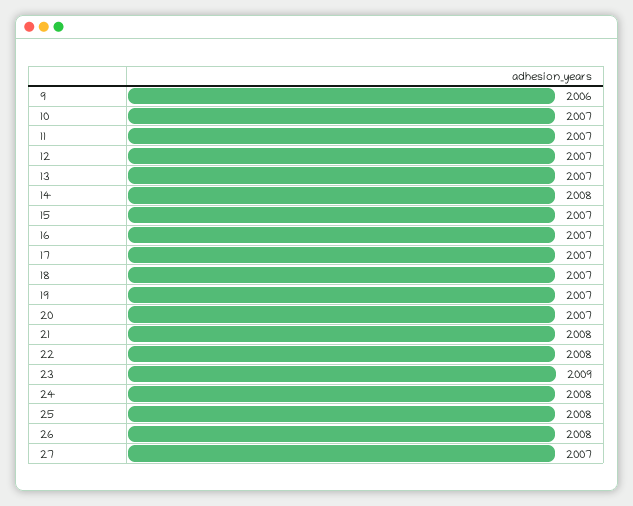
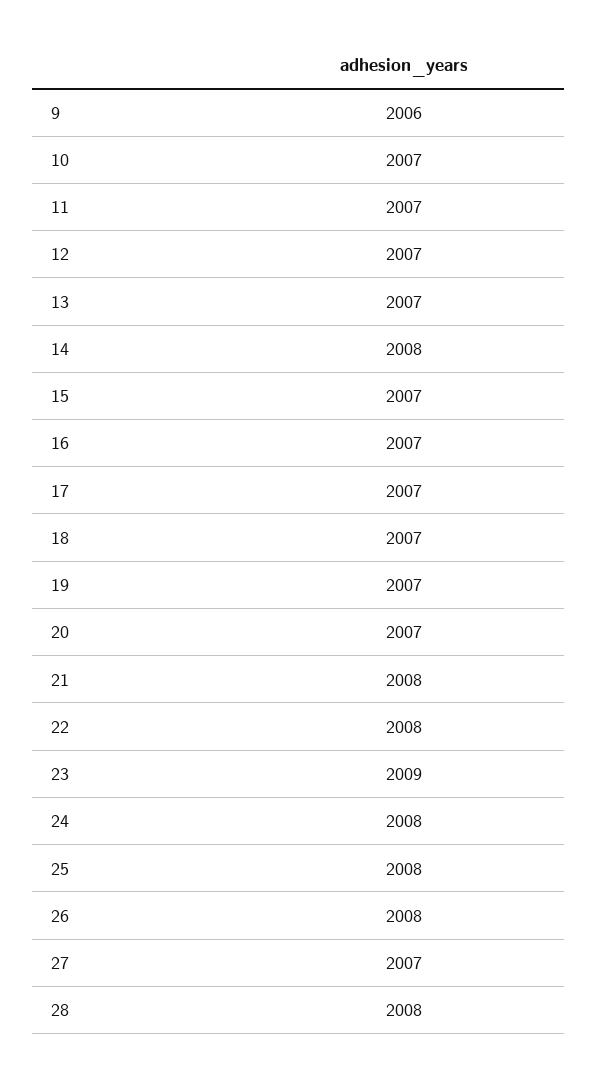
28: none -> 2008

